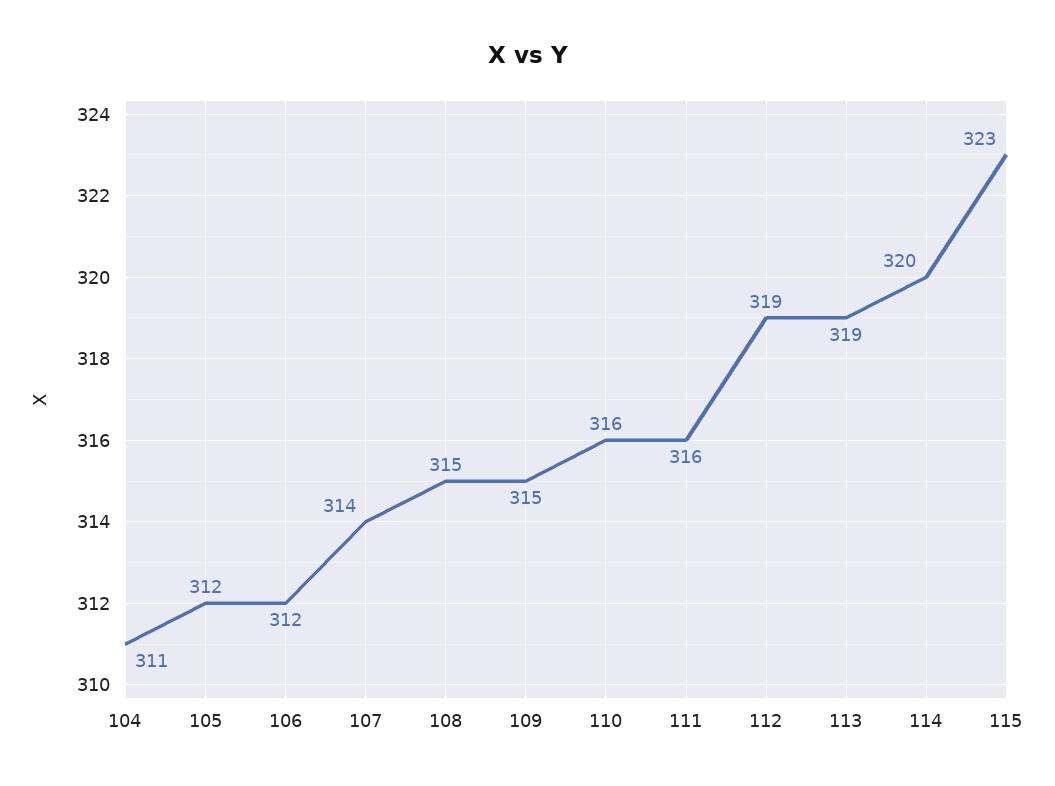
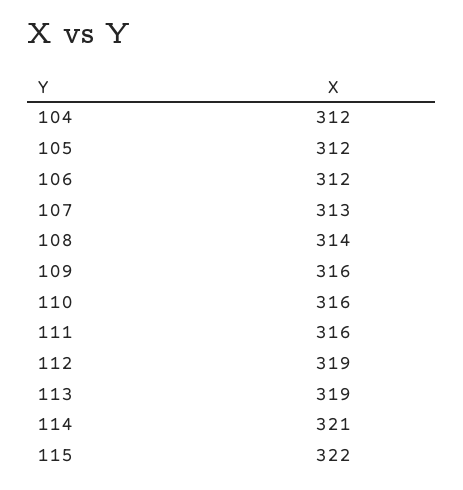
104: 311 -> 312
107: 314 -> 313
108: 315 -> 314
109: 315 -> 316
114: 320 -> 321
115: 323 -> 322

